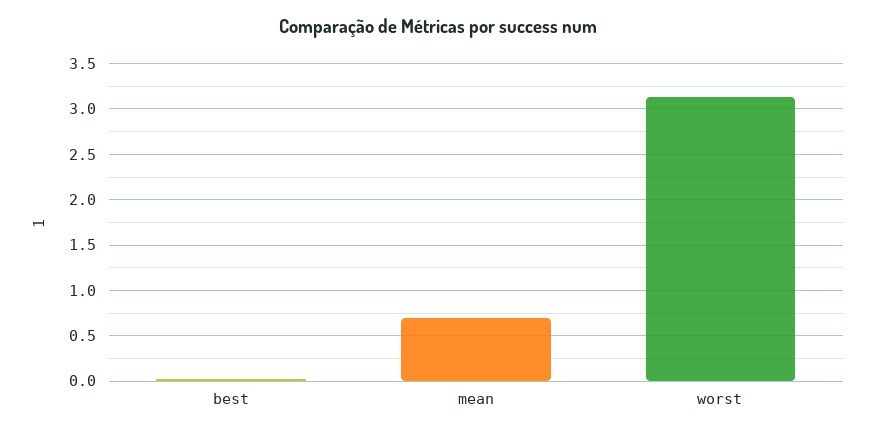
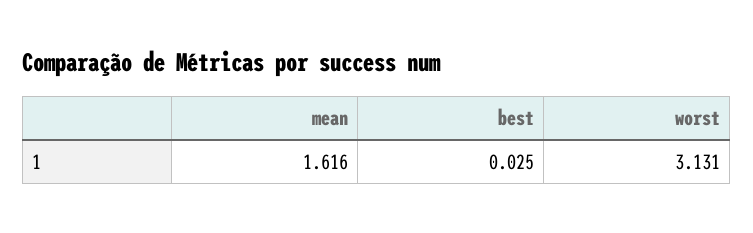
mean: 0.7 -> 1.616

